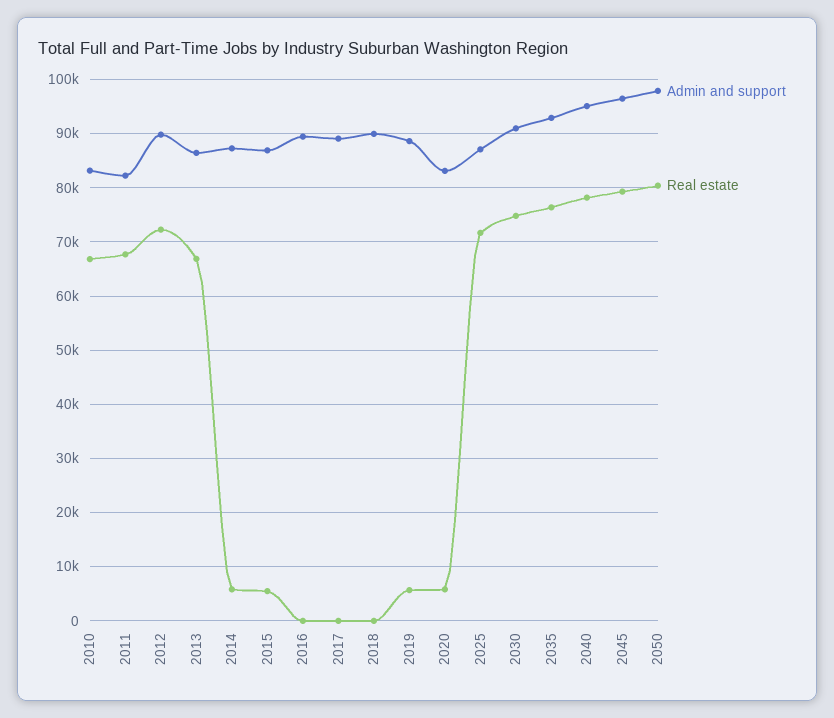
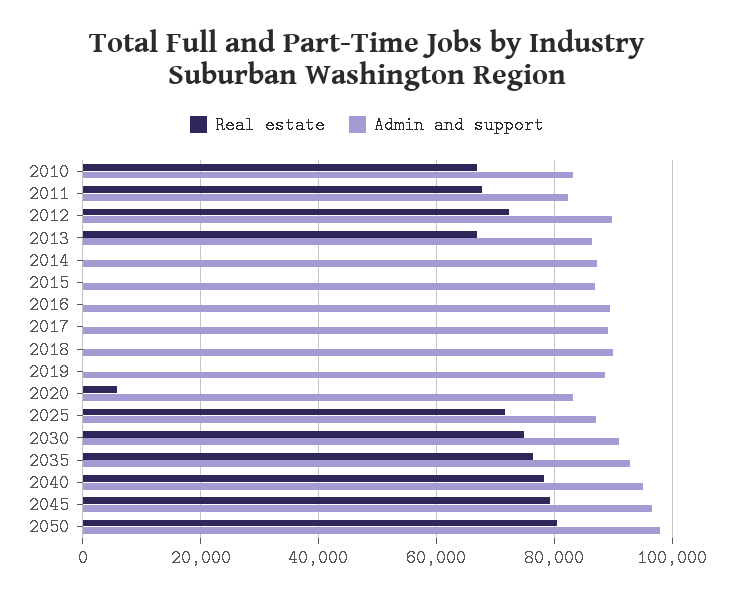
Real estate, 2014: 6000 -> 0
Real estate, 2015: 6000 -> 0
Real estate, 2019: 6000 -> 0

